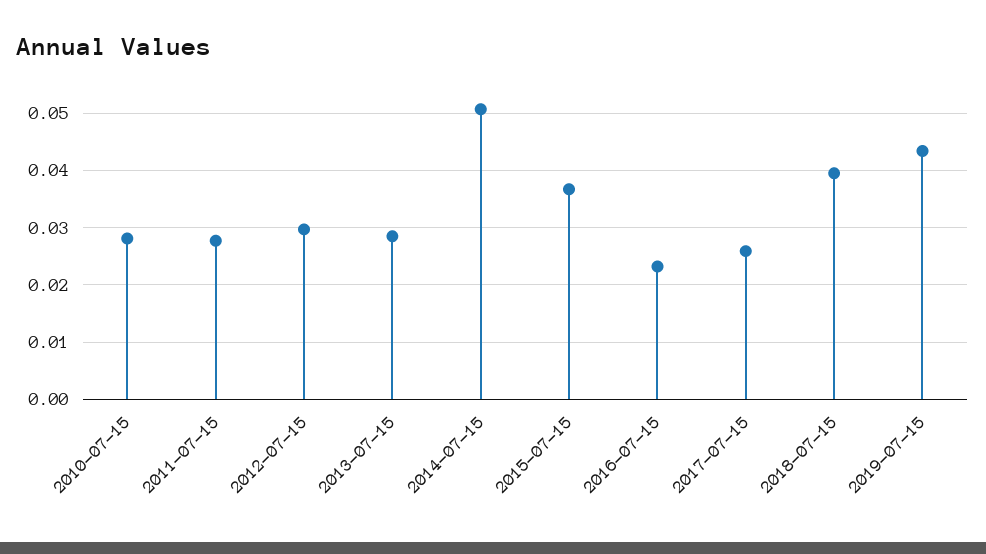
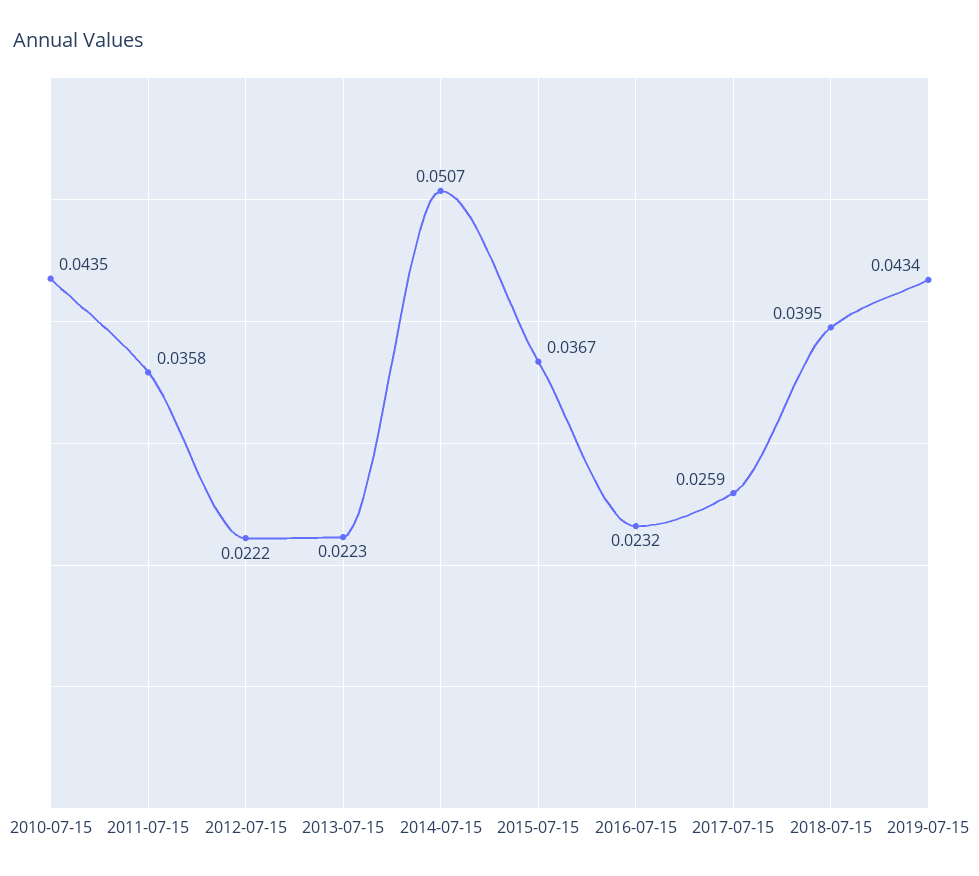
2010-07-15: 0.028 -> 0.0435
2011-07-15: 0.028 -> 0.0358
2012-07-15: 0.03 -> 0.0222
2013-07-15: 0.028 -> 0.0223

